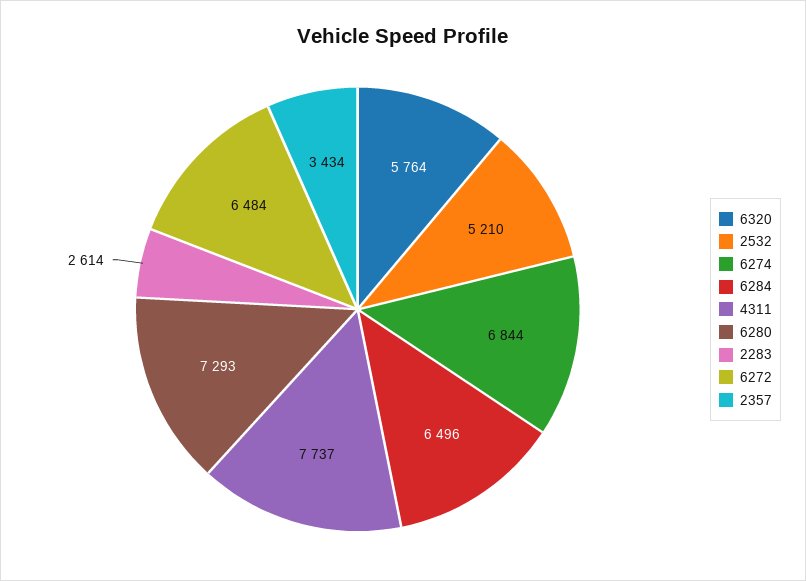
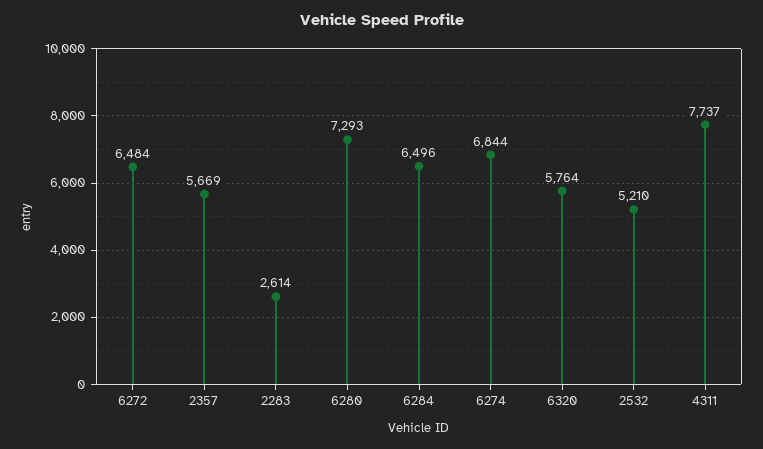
2357: 3434 -> 5669

